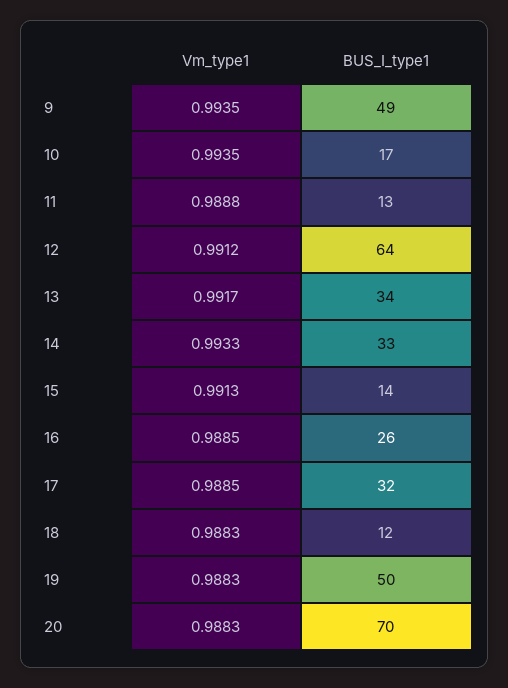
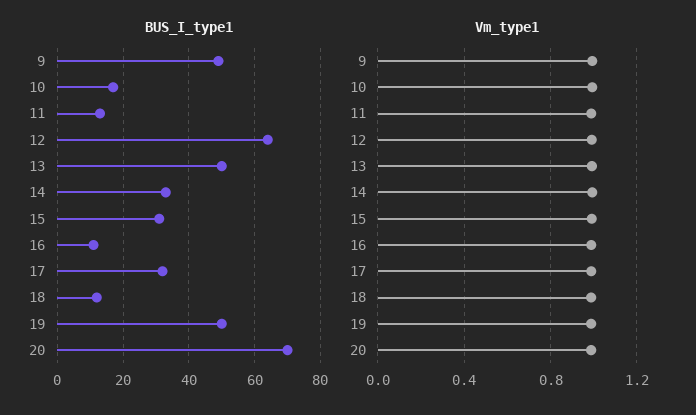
BUS_I_type1, 13: 34 -> 50
BUS_I_type1, 15: 14 -> 30
BUS_I_type1, 16: 26 -> 10

